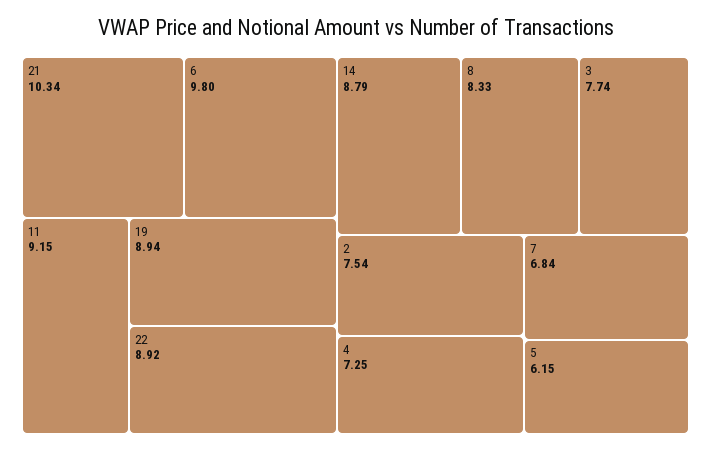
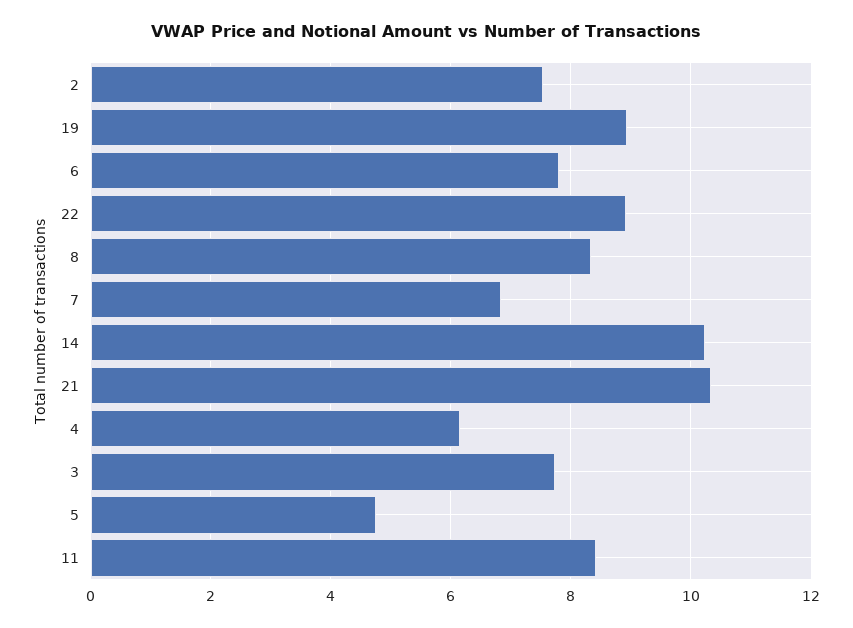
6: 9.8 -> 7.8
11: 9.15 -> 8.4
14: 8.79 -> 10.2
4: 7.25 -> 6.2
5: 6.15 -> 4.8

